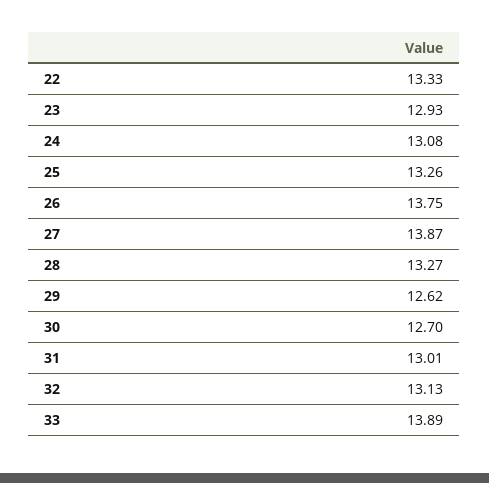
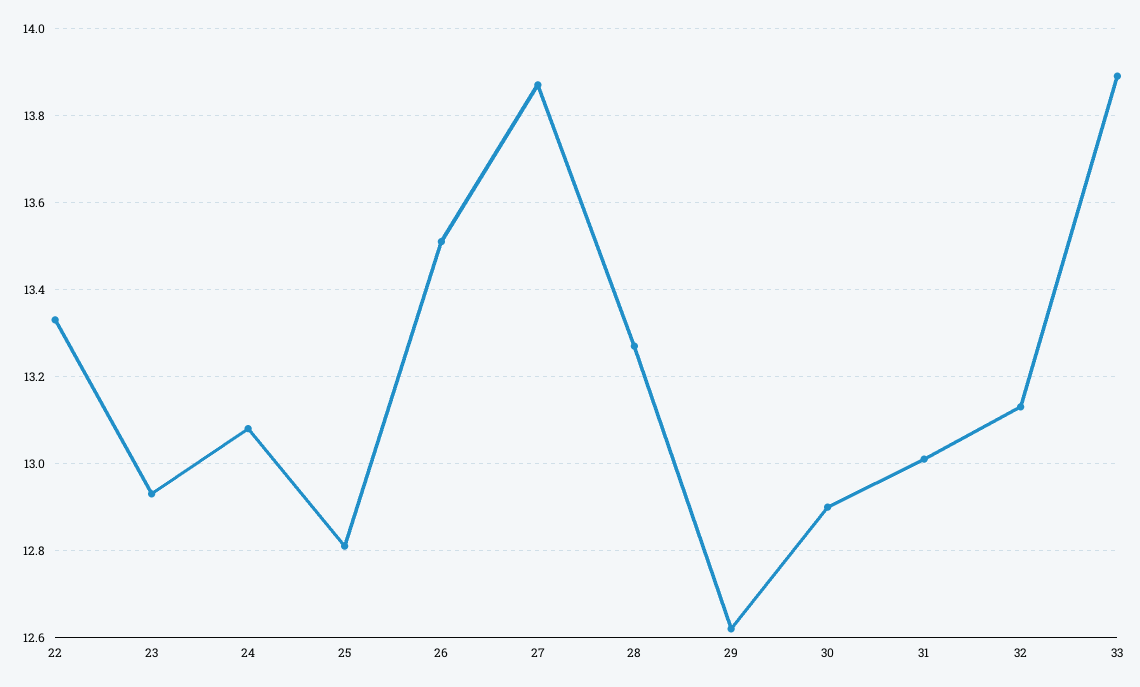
25: 13.26 -> 12.8
26: 13.75 -> 13.5
30: 12.7 -> 12.9

